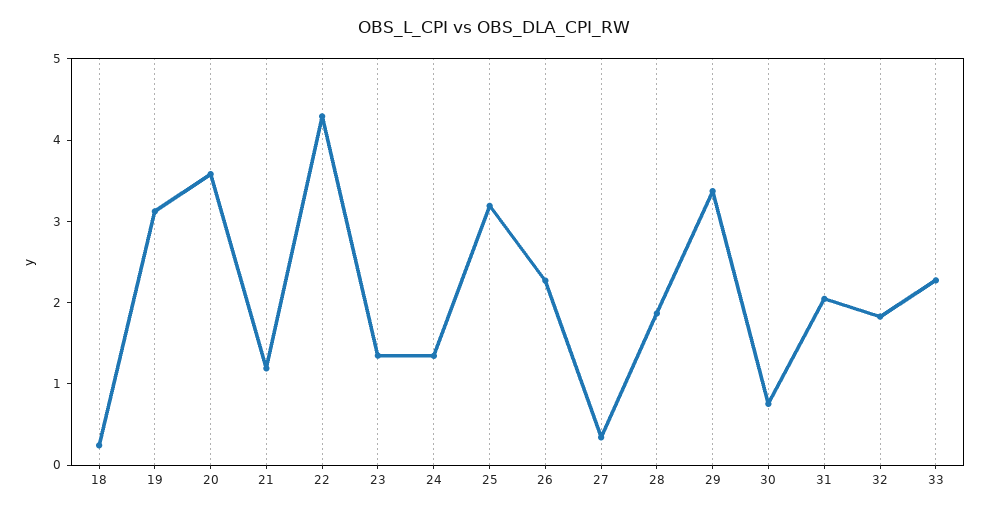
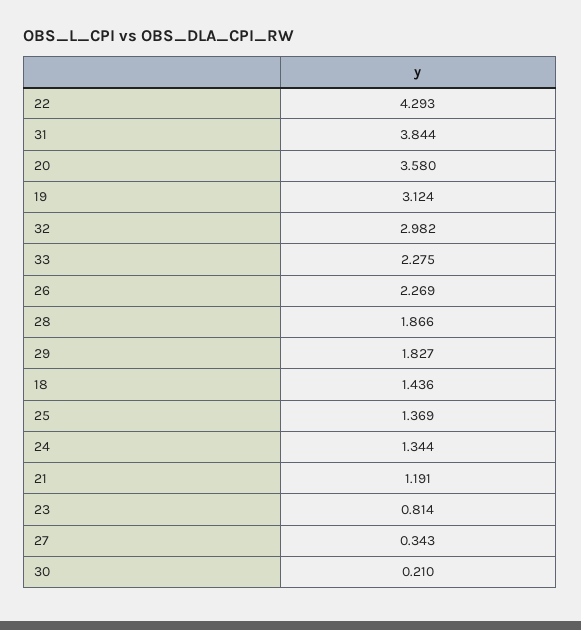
18: 0.2 -> 1.436
23: 1.4 -> 0.814
25: 3.2 -> 1.369
29: 3.4 -> 1.827
30: 0.8 -> 0.21
31: 2 -> 3.844
32: 1.8 -> 2.982

